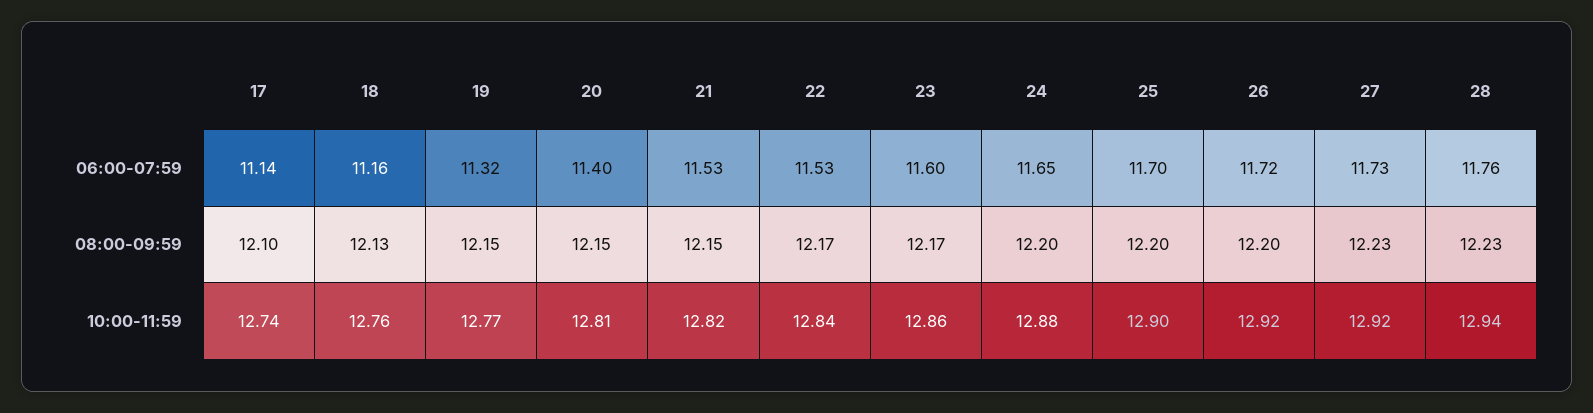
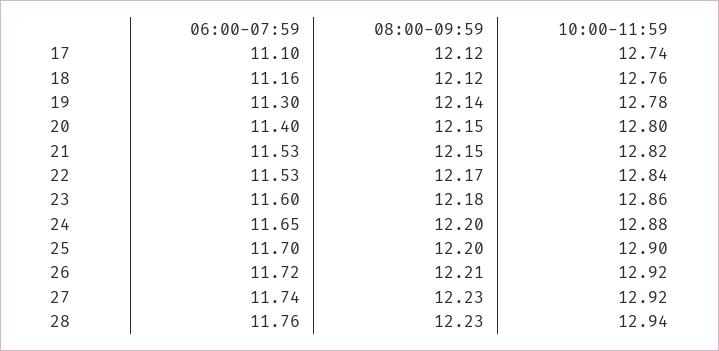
17, 06:00-07:59: 11.14 -> 11.1
19, 06:00-07:59: 11.32 -> 11.3
27, 06:00-07:59: 11.73 -> 11.74
17, 08:00-09:59: 12.1 -> 12.12
18, 08:00-09:59: 12.13 -> 12.12
19, 08:00-09:59: 12.15 -> 12.14
23, 08:00-09:59: 12.17 -> 12.18
26, 08:00-09:59: 12.2 -> 12.21
19, 10:00-11:59: 12.77 -> 12.78
20, 10:00-11:59: 12.81 -> 12.8

